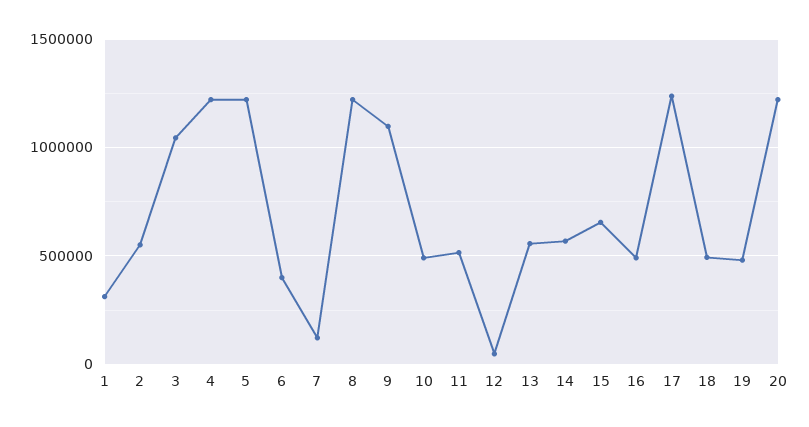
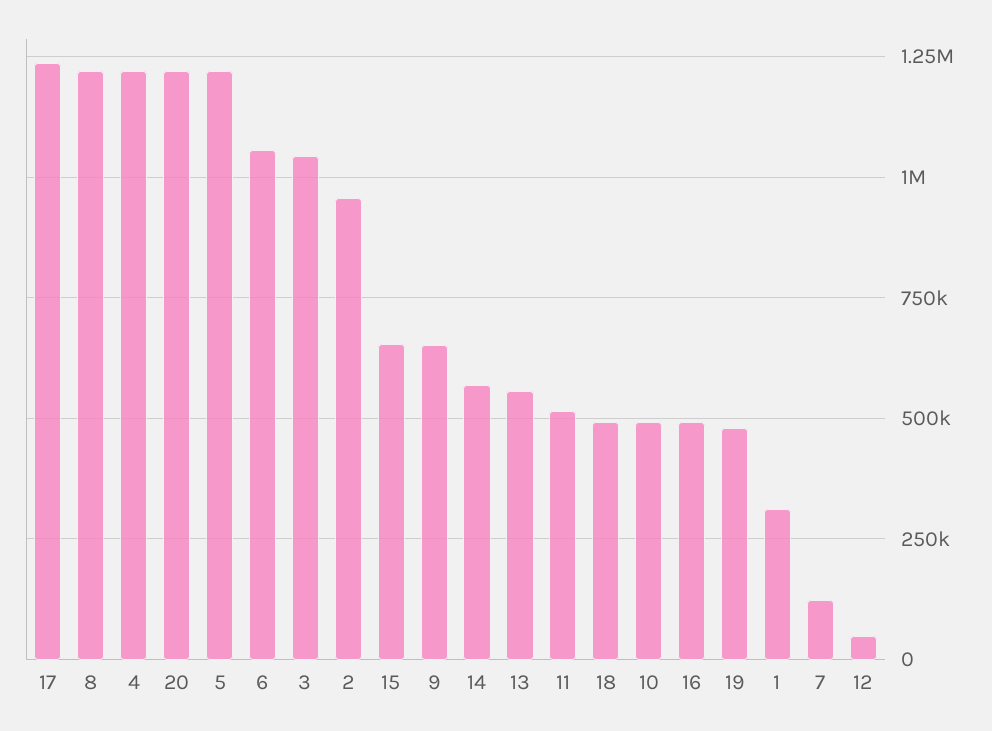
2: 550000 -> 950000
6: 400000 -> 1050000
9: 1100000 -> 650000

